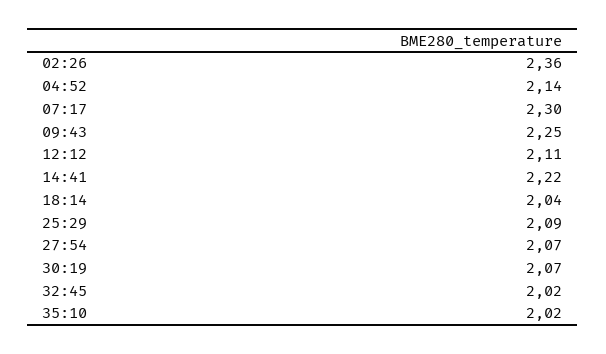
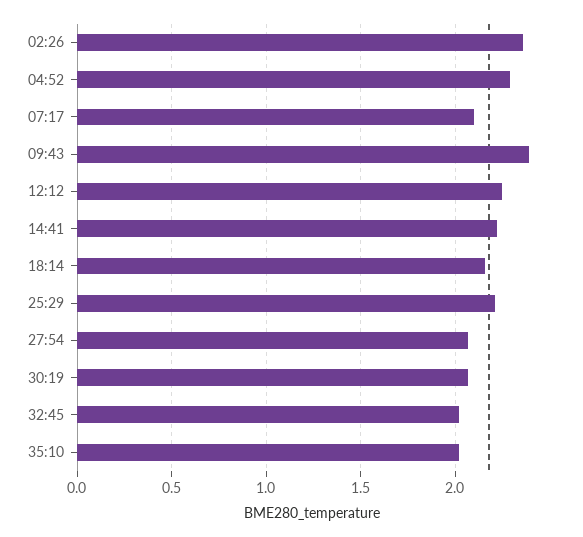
04:52: 2.14 -> 2.3
07:17: 2.3 -> 2.1
09:43: 2.25 -> 2.4
12:12: 2.11 -> 2.25
18:14: 2.04 -> 2.15
25:29: 2.09 -> 2.2

